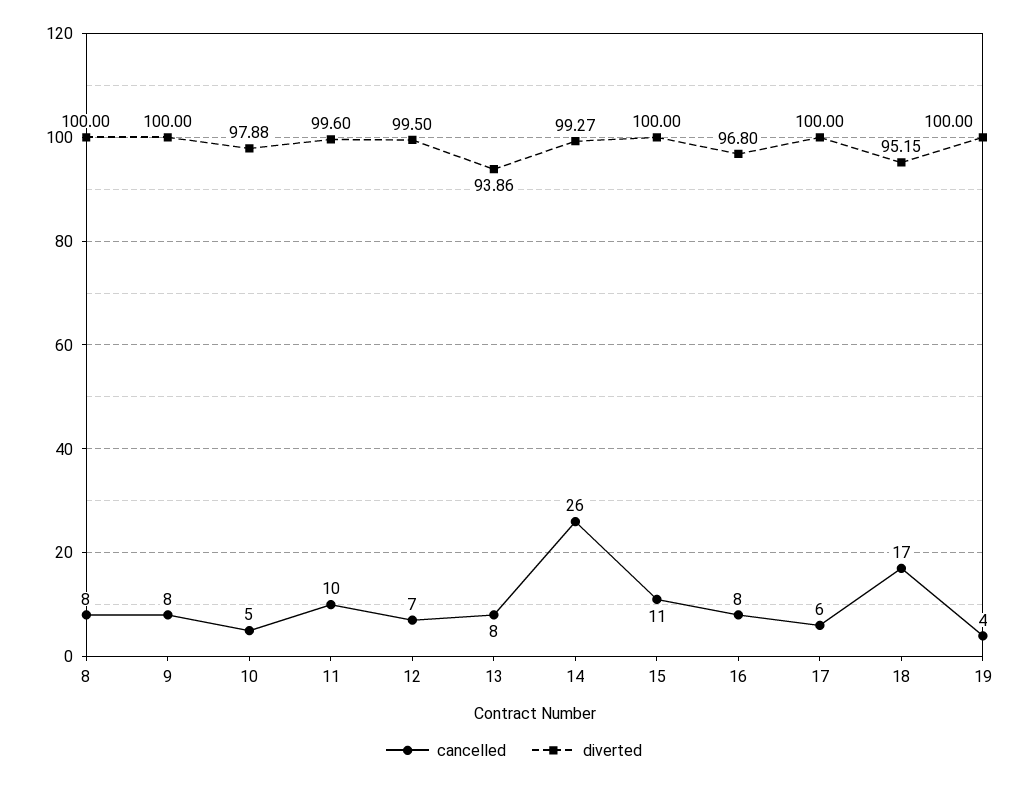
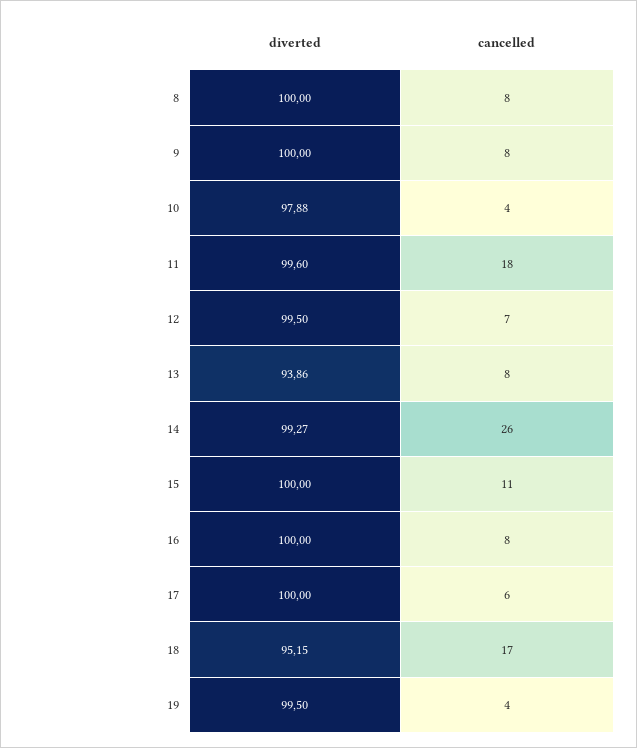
cancelled, 10: 5 -> 4
cancelled, 11: 10 -> 18
diverted, 16: 96.8 -> 100
diverted, 19: 100 -> 99.5

